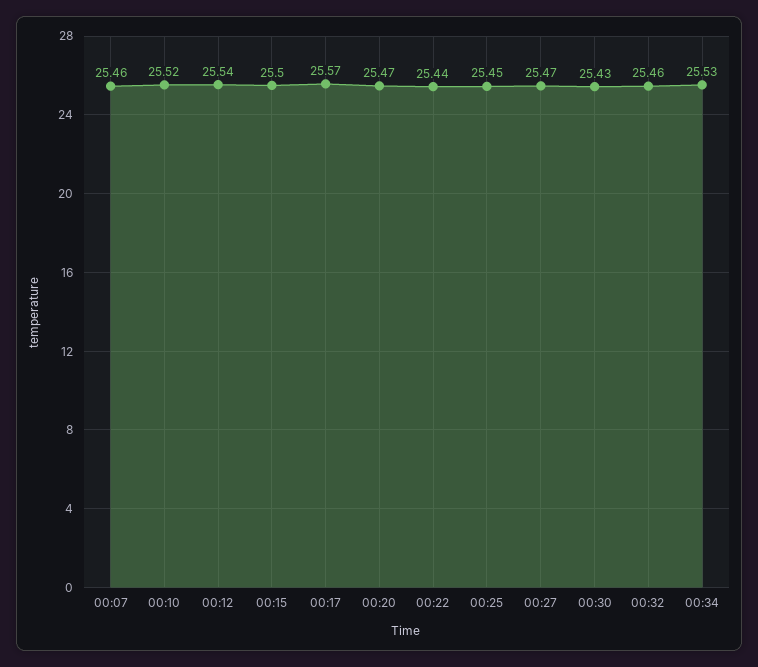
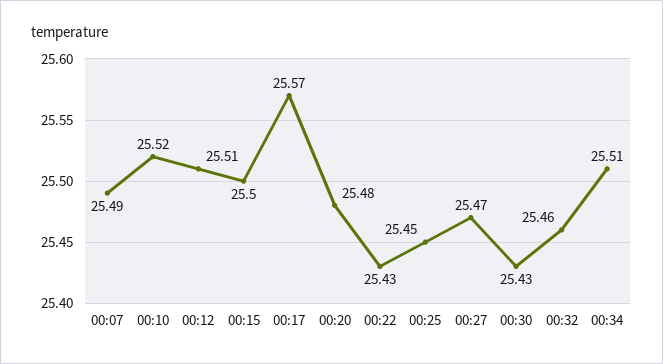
00:07: 25.46 -> 25.49
00:12: 25.54 -> 25.51
00:20: 25.47 -> 25.48
00:22: 25.44 -> 25.43
00:34: 25.53 -> 25.51

